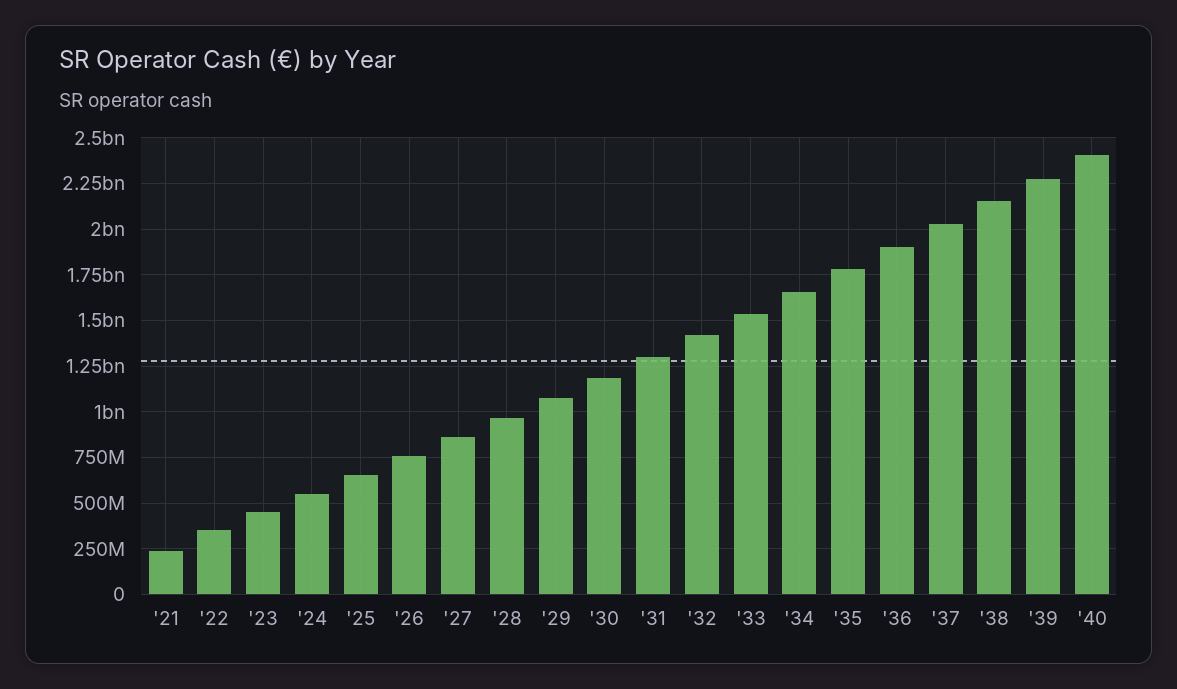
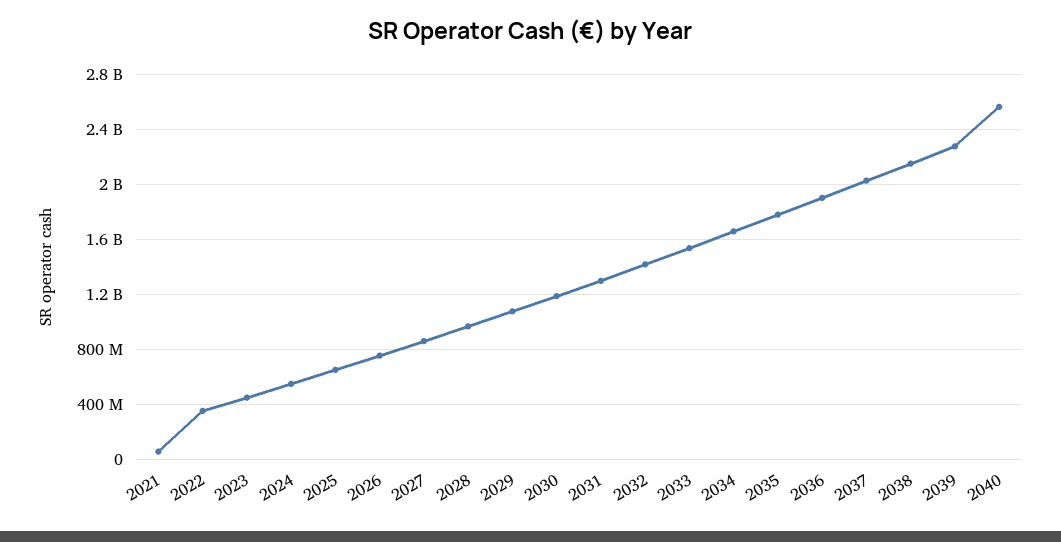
'21: 250000000 -> 50000000
'40: 2400000000 -> 2550000000

